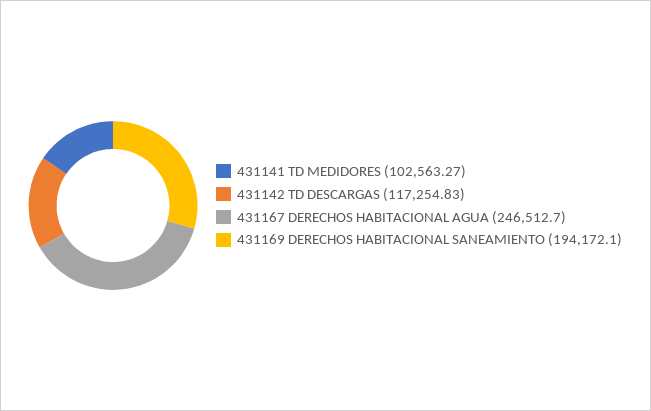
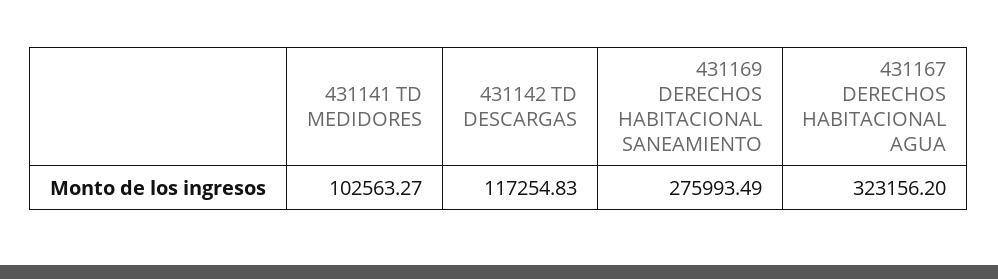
431167 DERECHOS HABITACIONAL AGUA: 246512.7 -> 323156.2
431169 DERECHOS HABITACIONAL SANEAMIENTO: 194172.1 -> 275993.49

